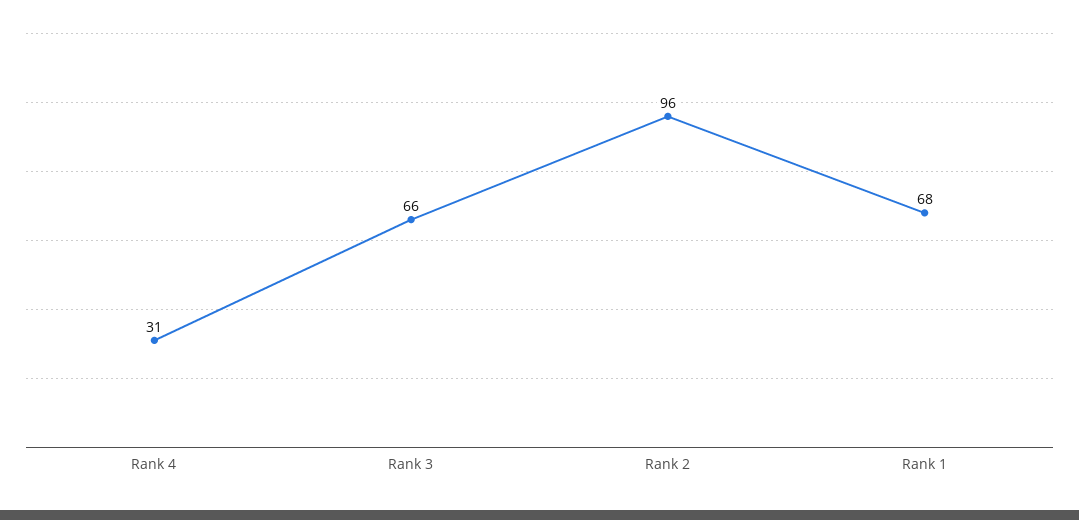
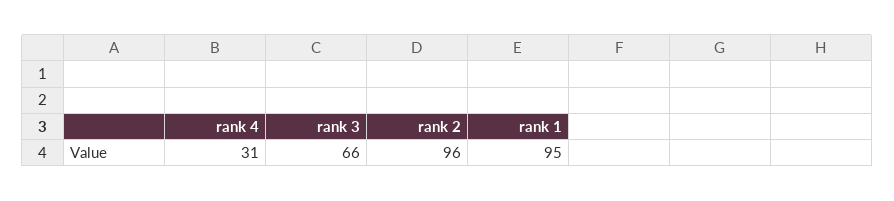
Rank 1: 68 -> 95

